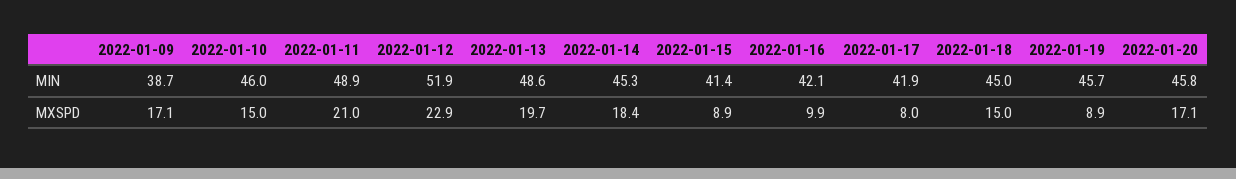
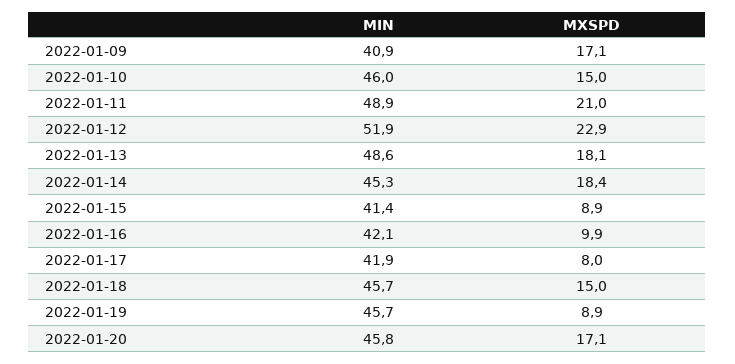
2022-01-09, MIN: 38.7 -> 40.9
2022-01-18, MIN: 45 -> 45.7
2022-01-13, MXSPD: 19.7 -> 18.1

